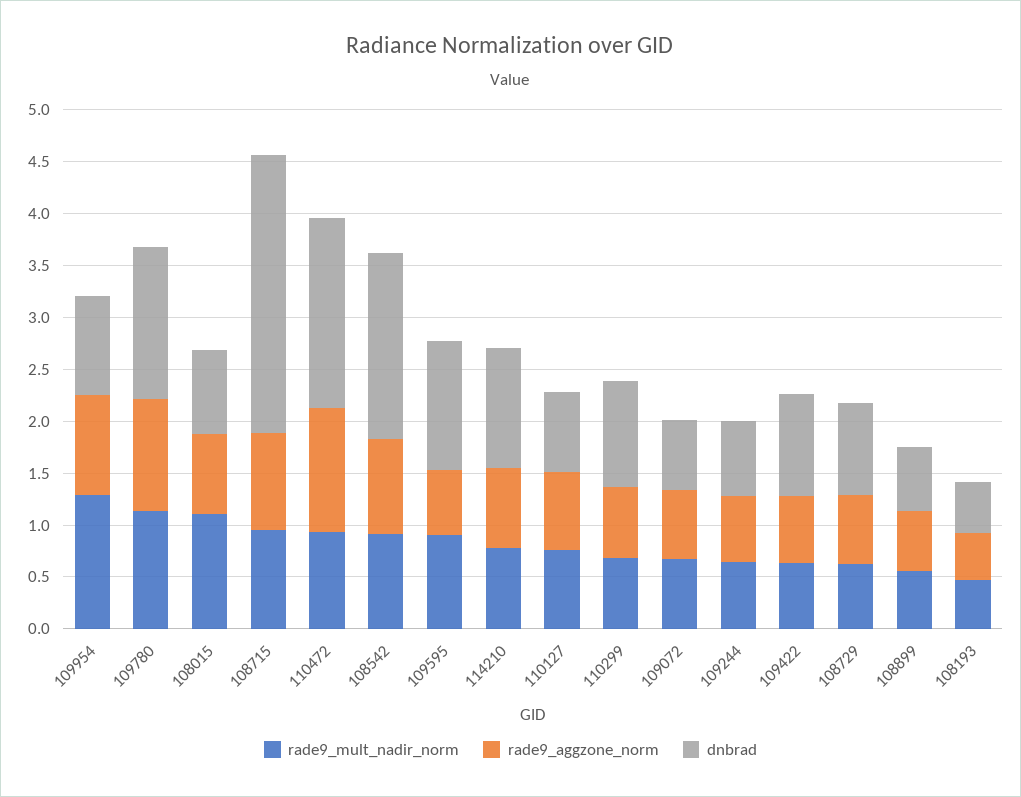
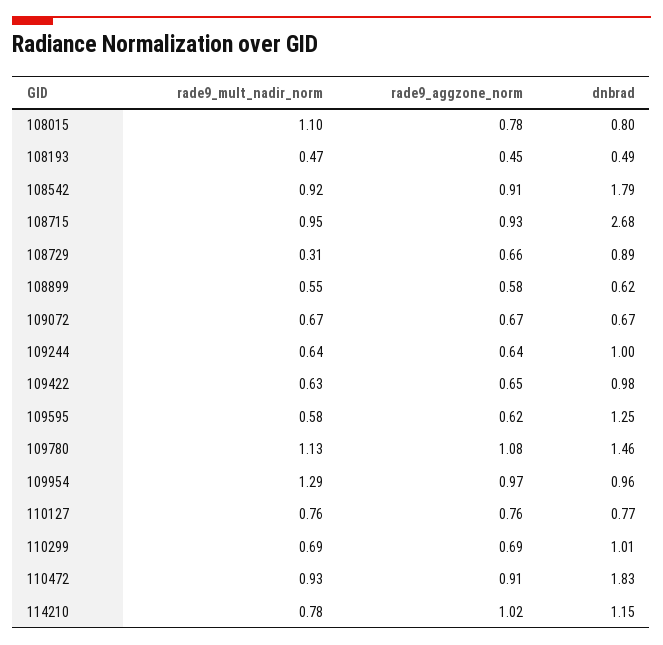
rade9_aggzone_norm, 110472: 1.2 -> 0.91
rade9_mult_nadir_norm, 109595: 0.9 -> 0.58
rade9_aggzone_norm, 114210: 0.8 -> 1.02
dnbrad, 109244: 0.7 -> 1
rade9_mult_nadir_norm, 108729: 0.6 -> 0.31

